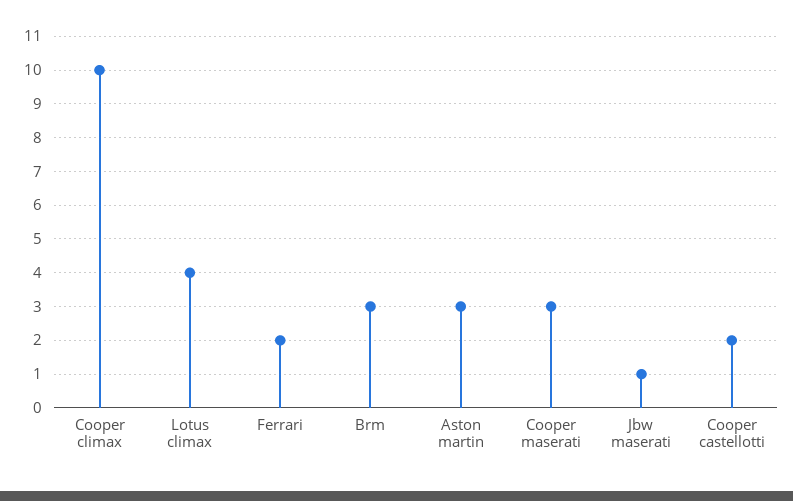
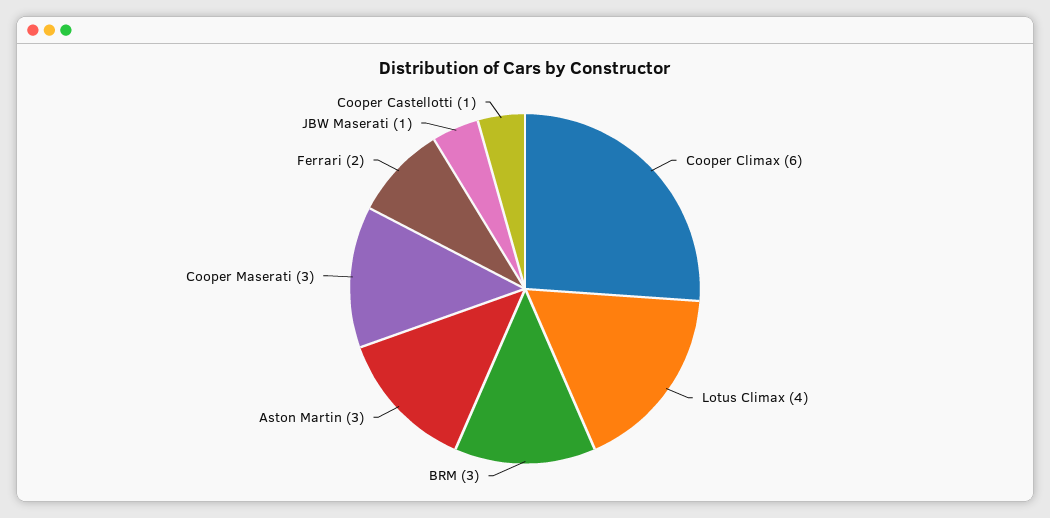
Cooper climax: 10 -> 6
Cooper castellotti: 2 -> 1

